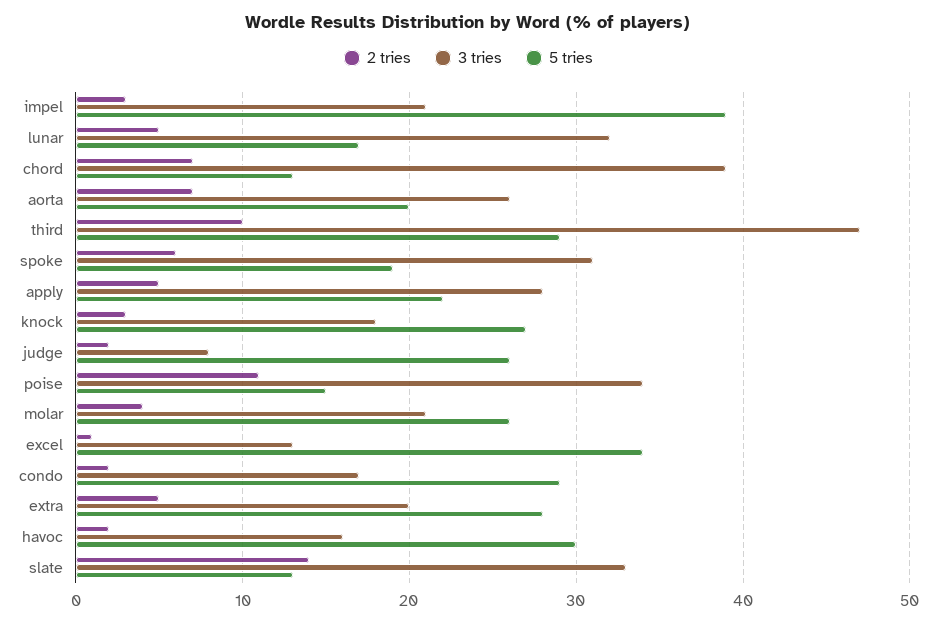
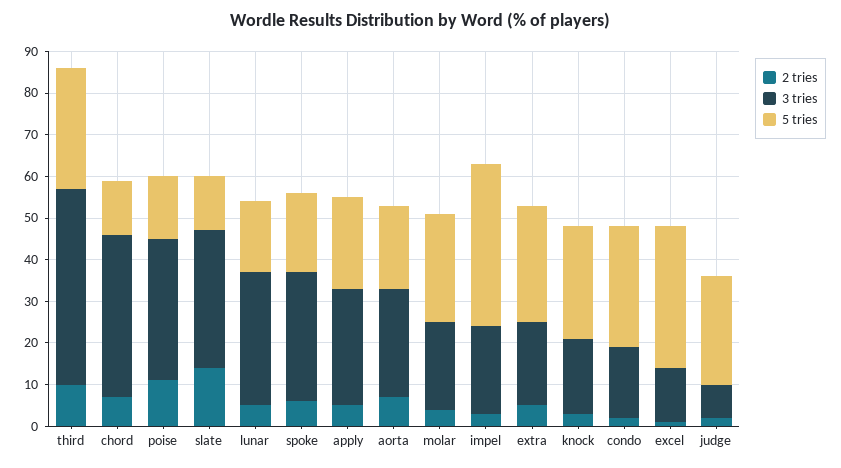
2 tries, havoc: 2 -> none
3 tries, havoc: 16 -> none
5 tries, havoc: 30 -> none

